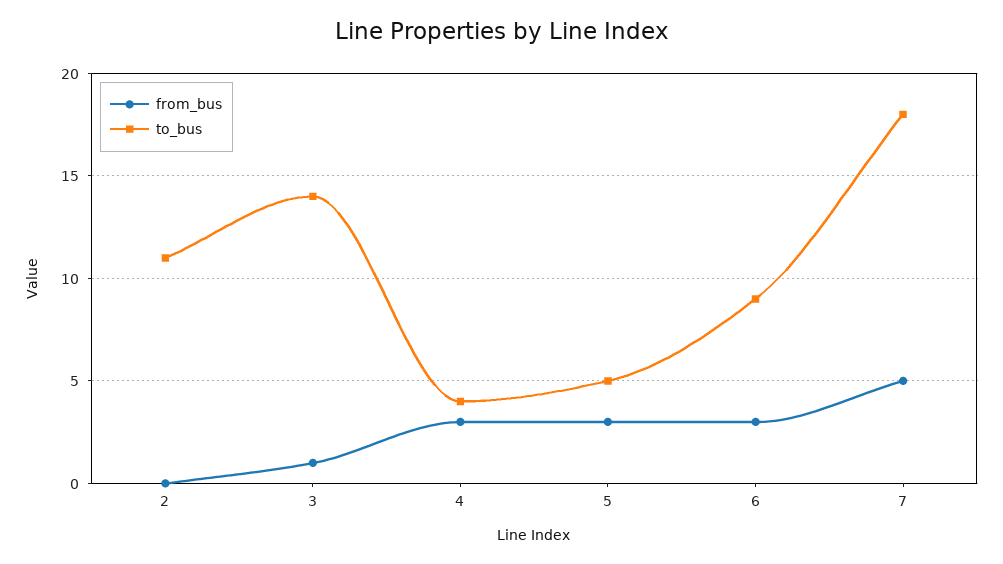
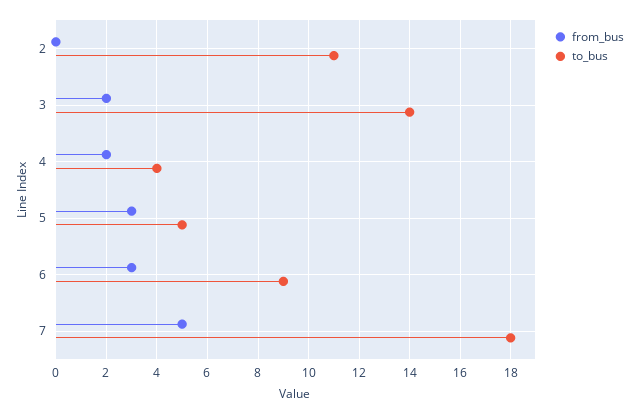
from_bus, 3: 1 -> 2
from_bus, 4: 3 -> 2

